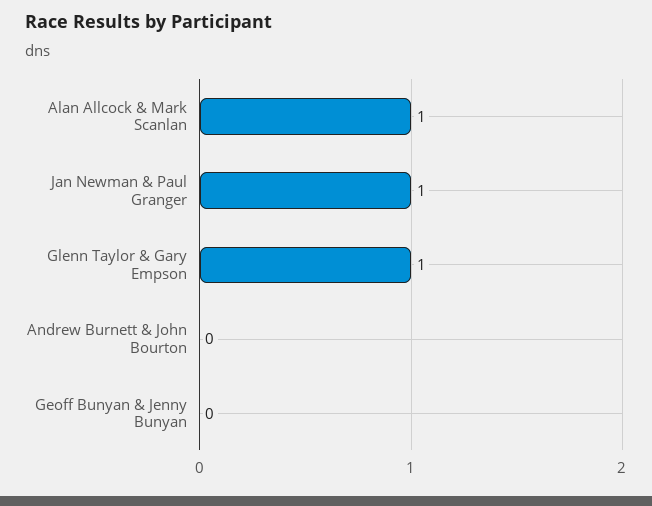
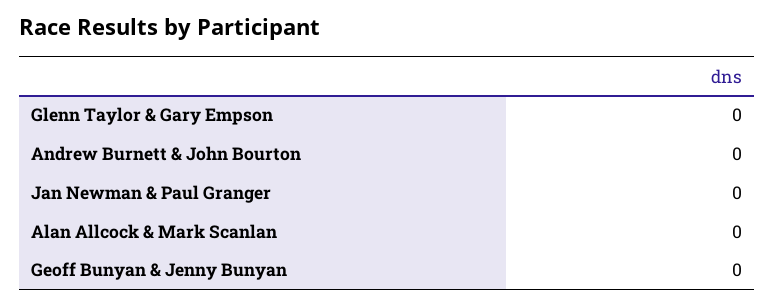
Alan Allcock & Mark Scanlan: 1 -> 0
Jan Newman & Paul Granger: 1 -> 0
Glenn Taylor & Gary Empson: 1 -> 0

